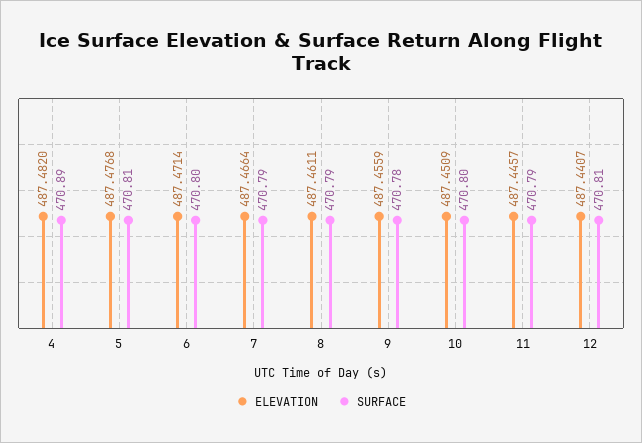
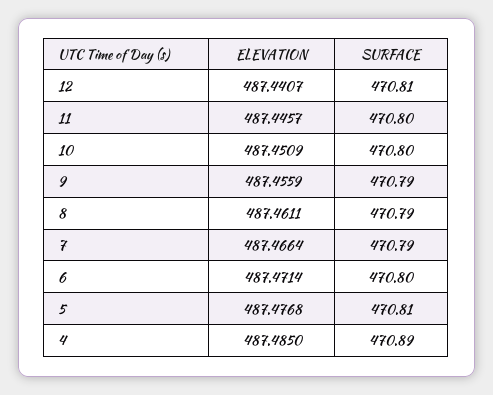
ELEVATION, 4: 487.482 -> 487.485
SURFACE, 9: 470.78 -> 470.79
SURFACE, 11: 470.79 -> 470.8

